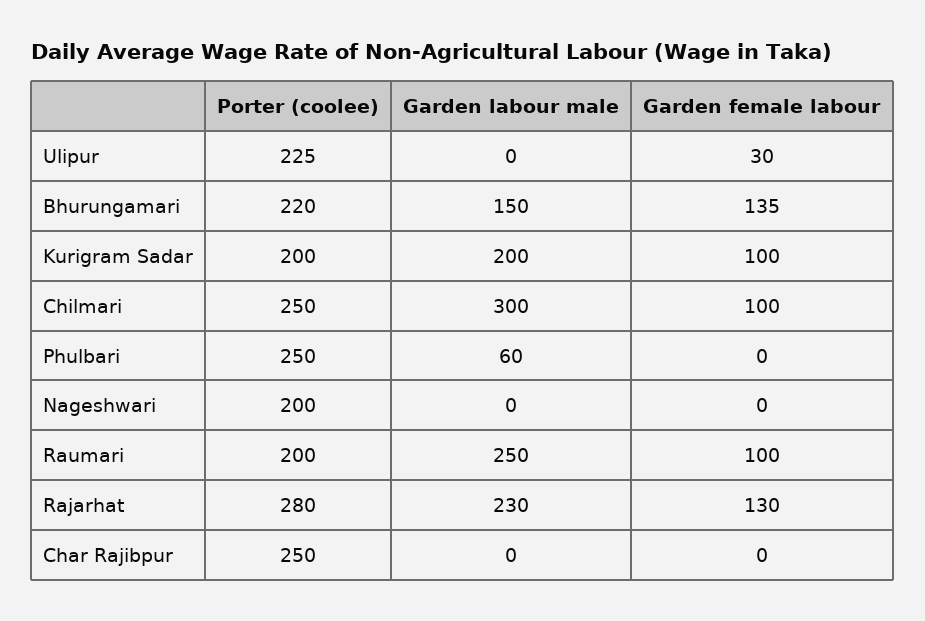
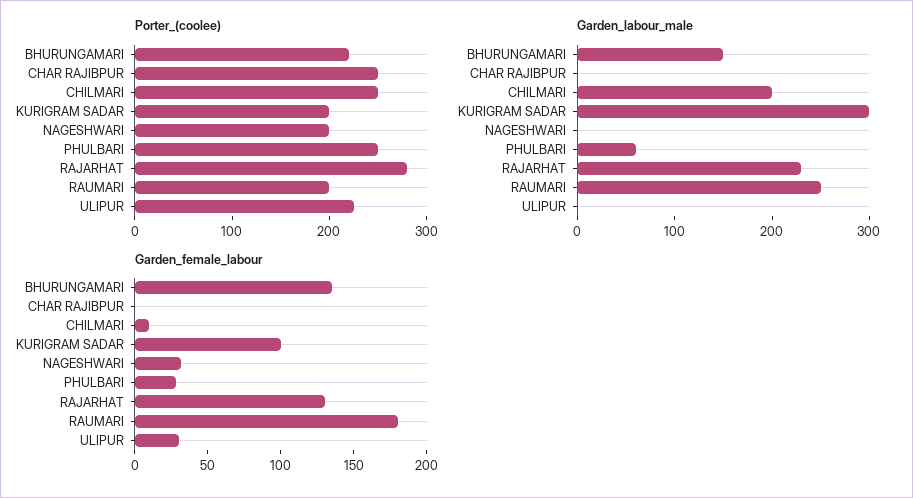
Garden labour male, Kurigram Sadar: 200 -> 300
Garden labour male, Chilmari: 300 -> 200
Garden female labour, Chilmari: 100 -> 10
Garden female labour, Phulbari: 0 -> 30
Garden female labour, Nageshwari: 0 -> 30
Garden female labour, Raumari: 100 -> 180

